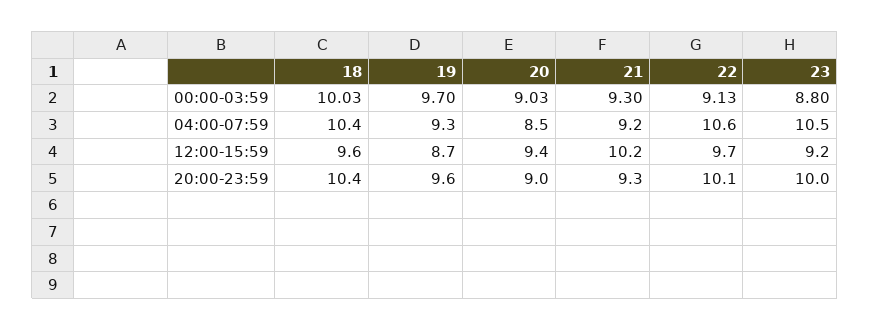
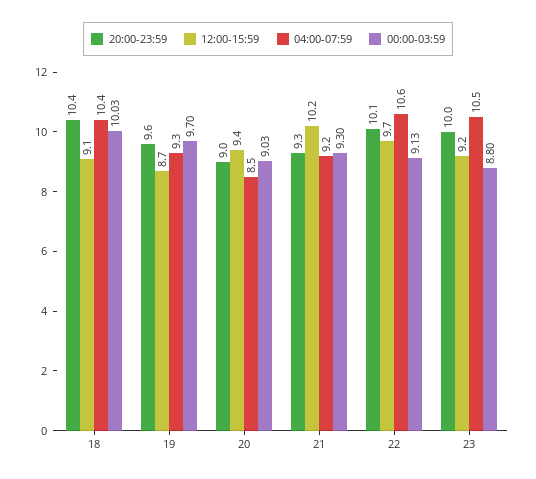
12:00-15:59, 18: 9.6 -> 9.1

